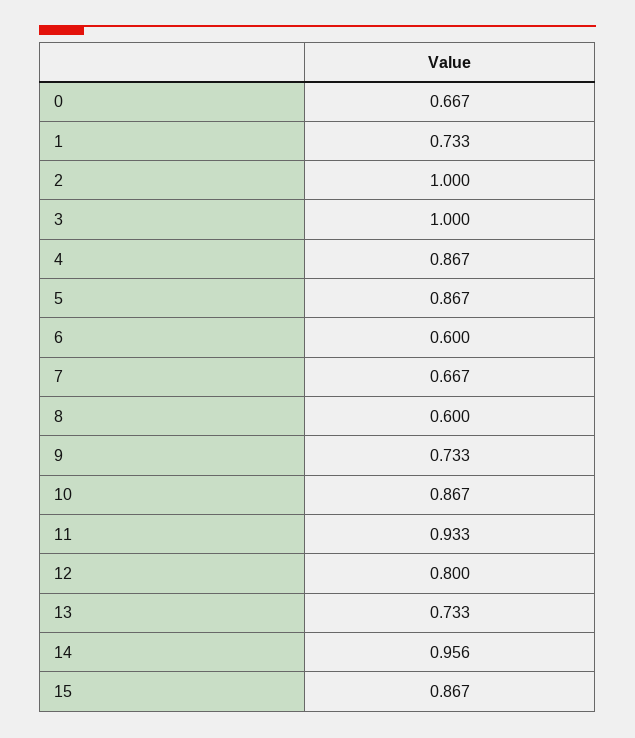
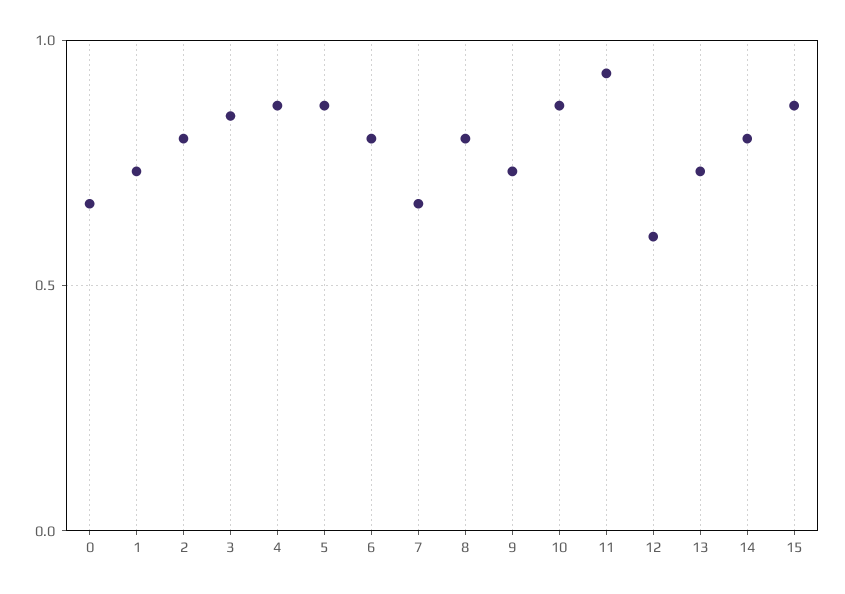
2: 1 -> 0.8
3: 1 -> 0.85
6: 0.6 -> 0.8
8: 0.6 -> 0.8
12: 0.8 -> 0.6
14: 0.956 -> 0.8

